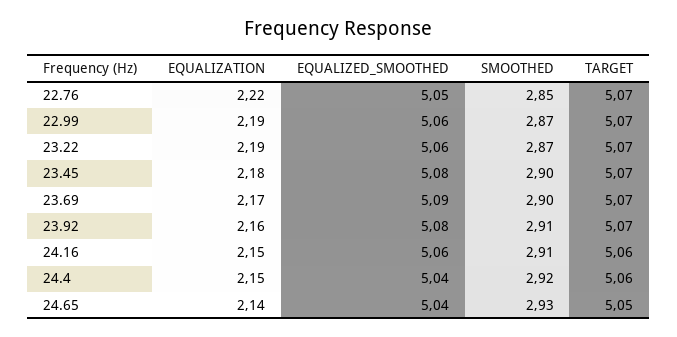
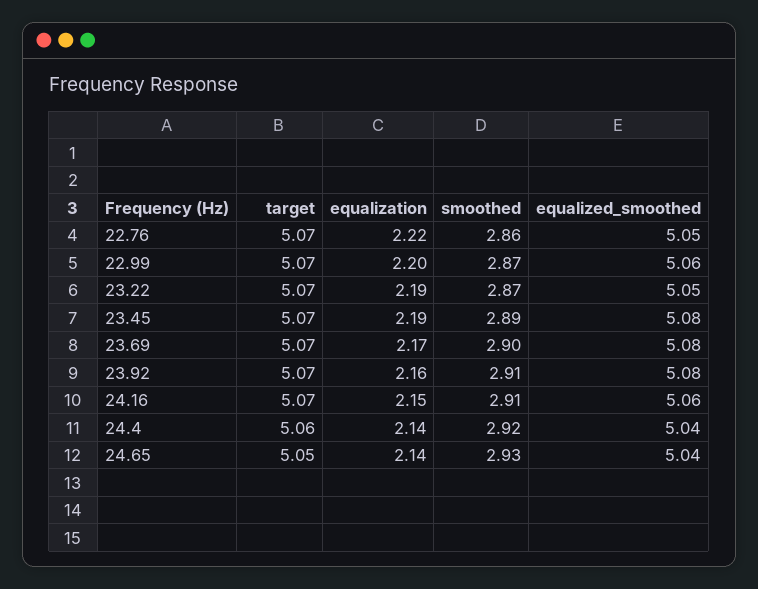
SMOOTHED, 22.76: 2.85 -> 2.86
EQUALIZATION, 22.99: 2.19 -> 2.2
EQUALIZED_SMOOTHED, 23.22: 5.06 -> 5.05
EQUALIZATION, 23.45: 2.18 -> 2.19
SMOOTHED, 23.45: 2.9 -> 2.89
EQUALIZED_SMOOTHED, 23.69: 5.09 -> 5.08
TARGET, 24.16: 5.06 -> 5.07
EQUALIZATION, 24.4: 2.15 -> 2.14

